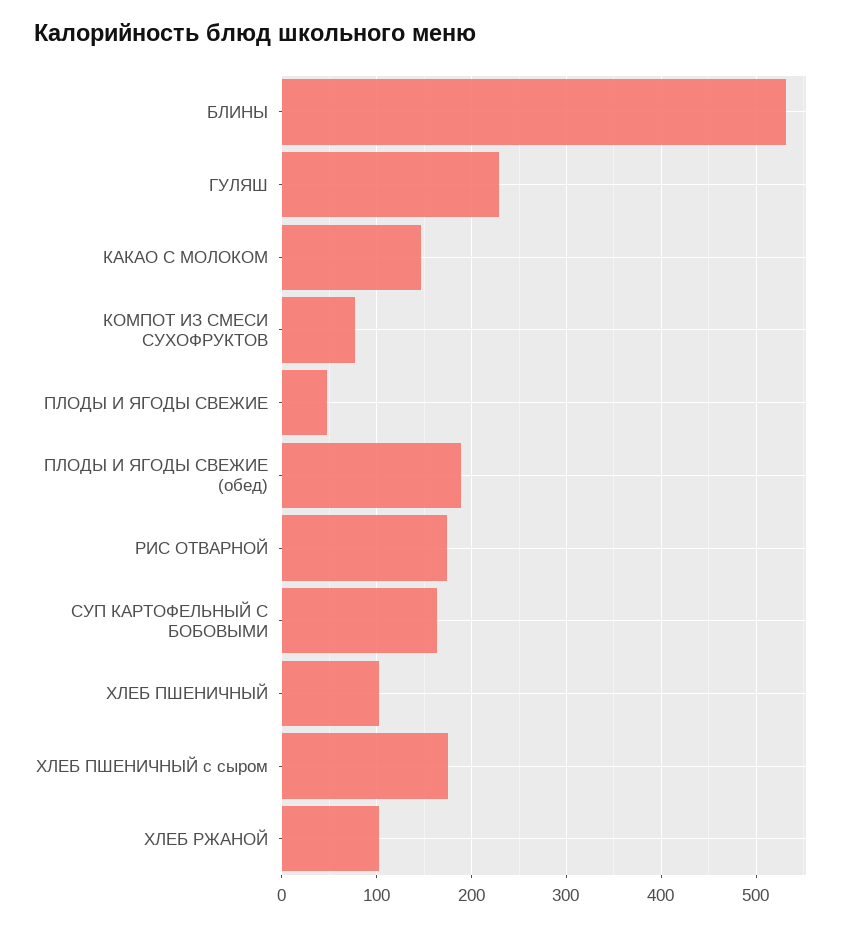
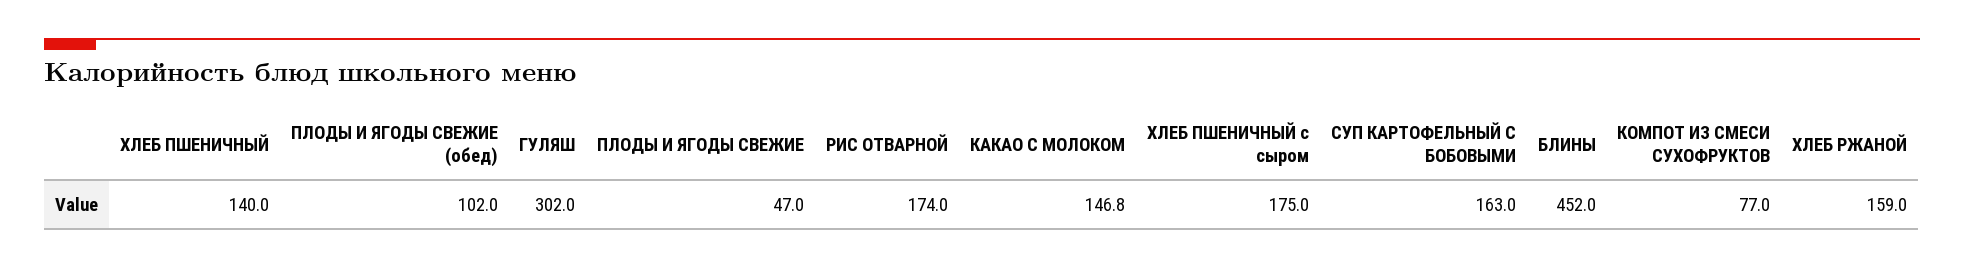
БЛИНЫ: 530 -> 452
ГУЛЯШ: 230 -> 302
ПЛОДЫ И ЯГОДЫ СВЕЖИЕ (обед): 190 -> 102
ХЛЕБ ПШЕНИЧНЫЙ: 100 -> 140
ХЛЕБ РЖАНОЙ: 100 -> 159

